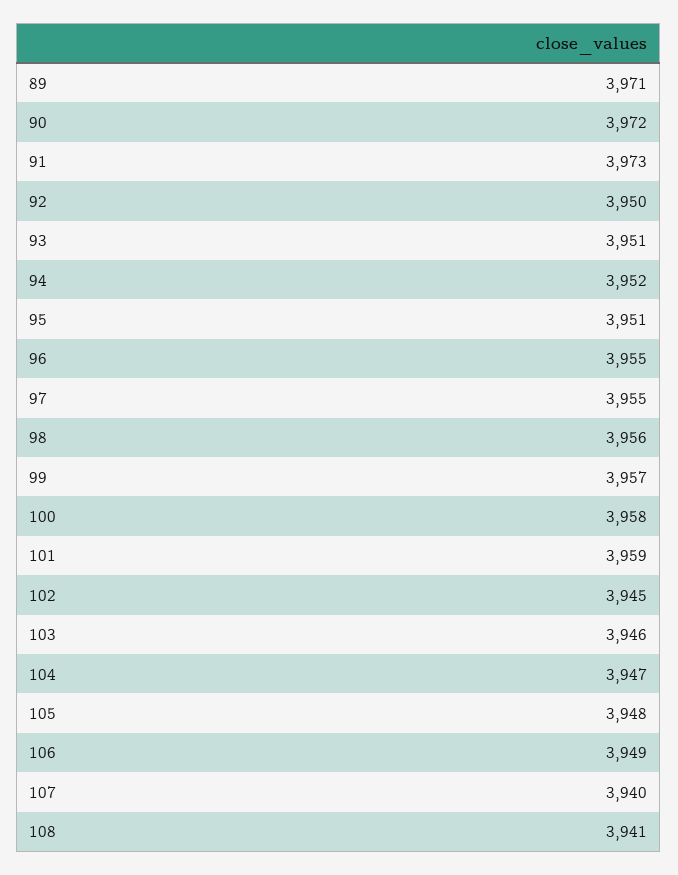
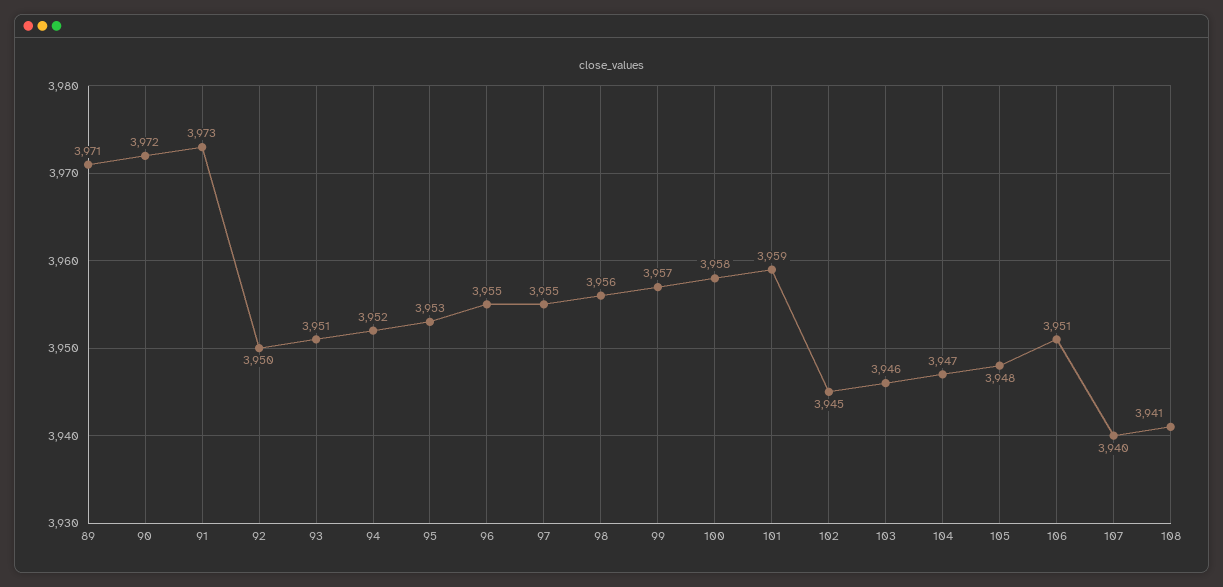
95: 3951 -> 3953
106: 3949 -> 3951

